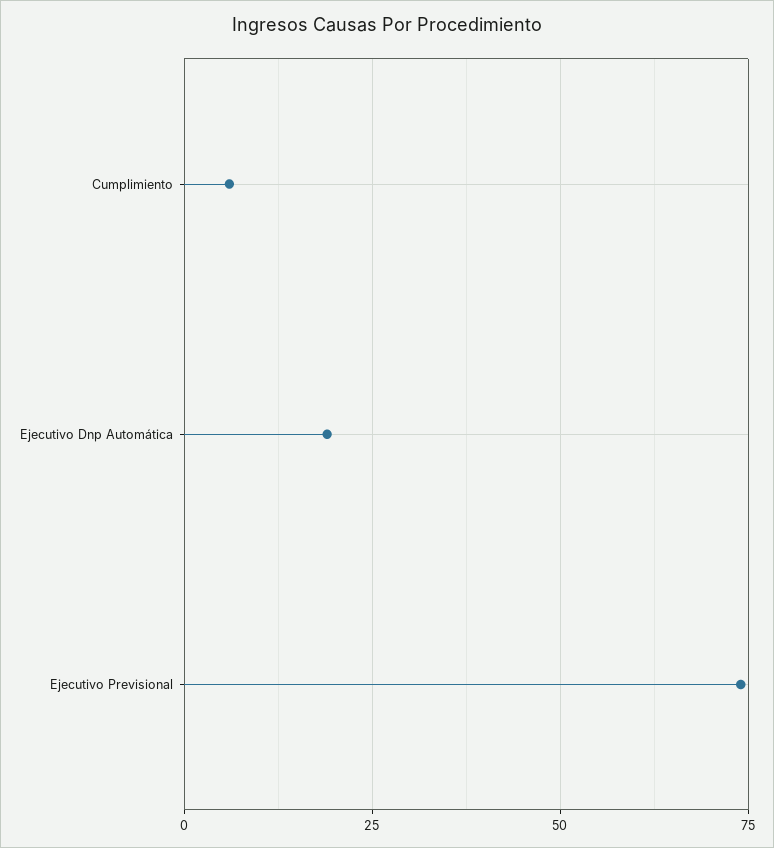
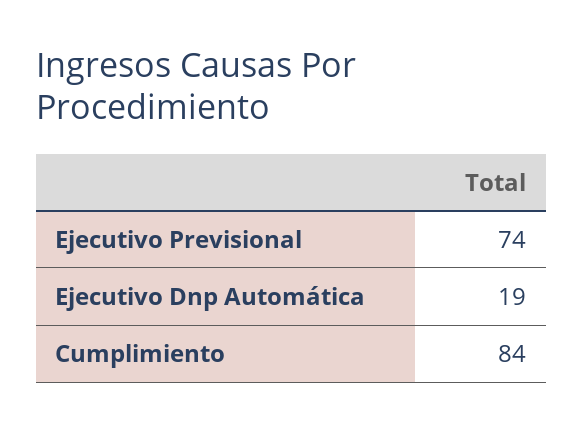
Cumplimiento: 5 -> 84

